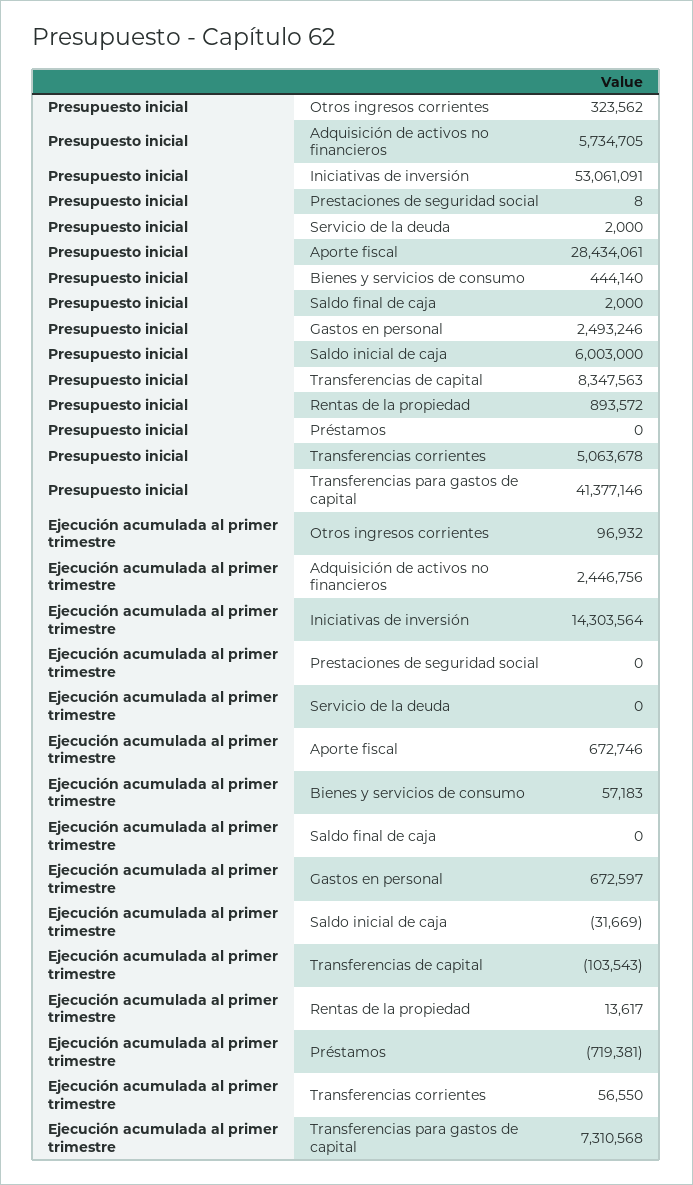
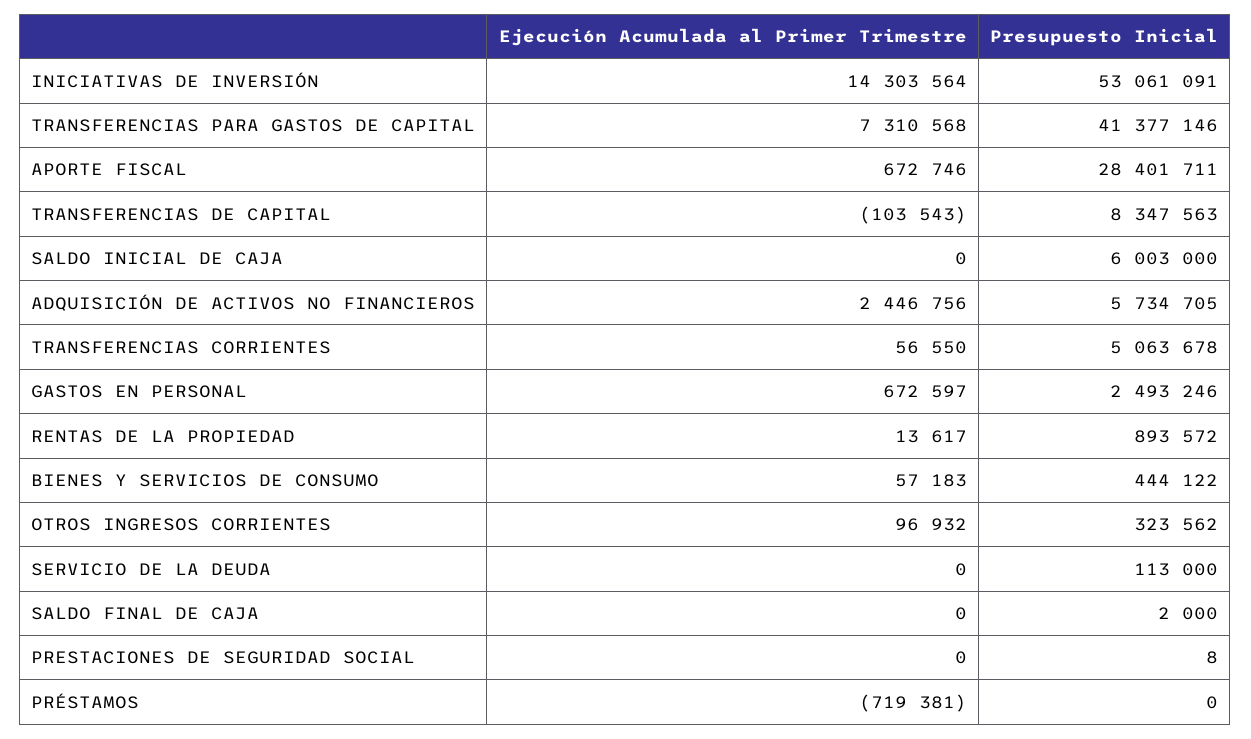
Presupuesto inicial, Servicio de la deuda: 2000 -> 113000
Presupuesto inicial, Aporte fiscal: 28434061 -> 28401711
Presupuesto inicial, Bienes y servicios de consumo: 444140 -> 444122
Ejecución acumulada al primer trimestre, Saldo inicial de caja: -31669 -> 0

